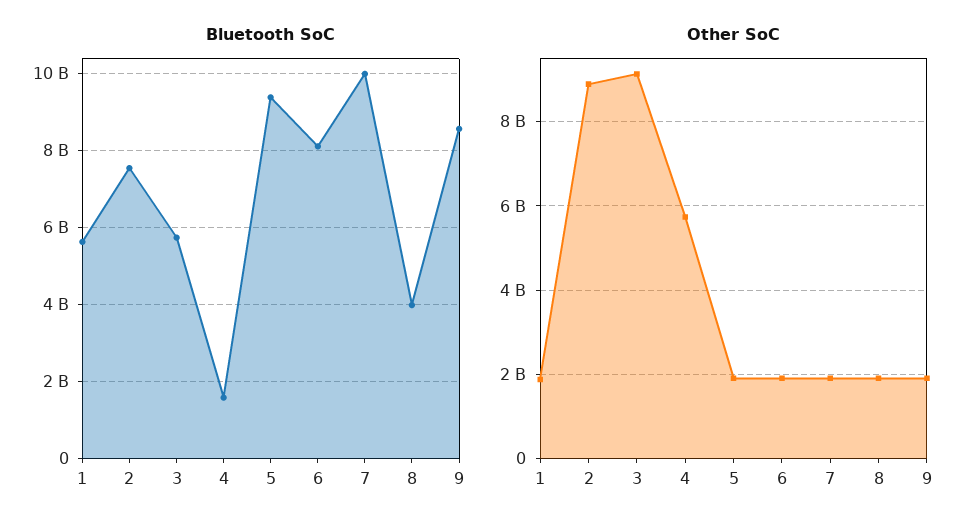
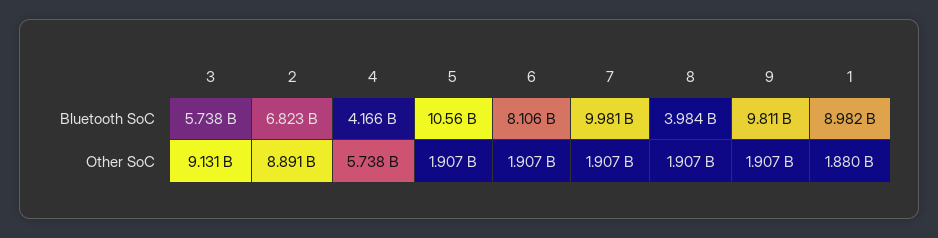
Bluetooth SoC, 1: 5600000000 -> 8982000000
Bluetooth SoC, 2: 7600000000 -> 6823000000
Bluetooth SoC, 4: 1600000000 -> 4166000000
Bluetooth SoC, 5: 9400000000 -> 10560000000
Bluetooth SoC, 9: 8600000000 -> 9811000000

